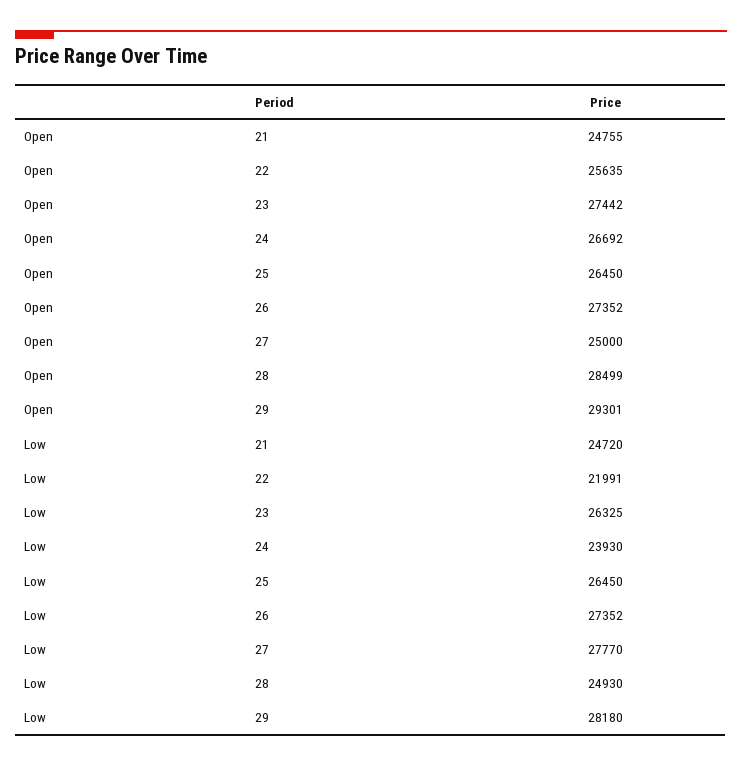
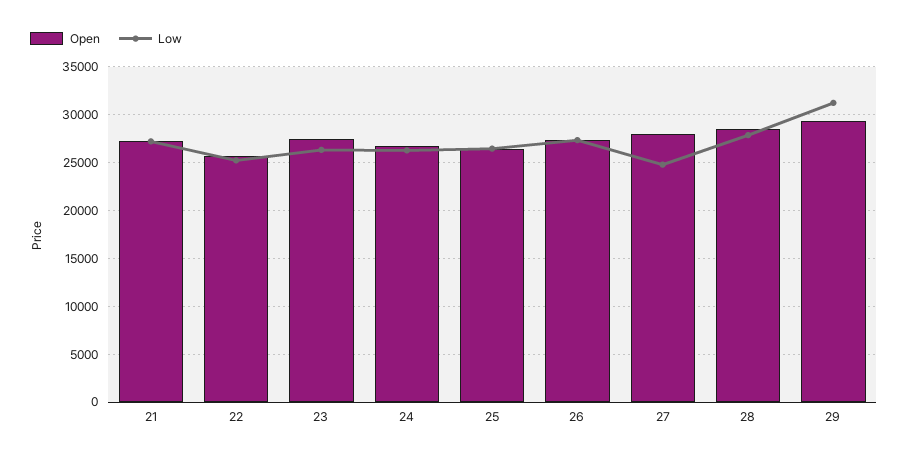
Open, 21: 24755 -> 27000
Open, 27: 25000 -> 28000
Low, 21: 24720 -> 27000
Low, 22: 21991 -> 25000
Low, 24: 23930 -> 26000
Low, 27: 27770 -> 25000
Low, 28: 24930 -> 28000
Low, 29: 28180 -> 31000

